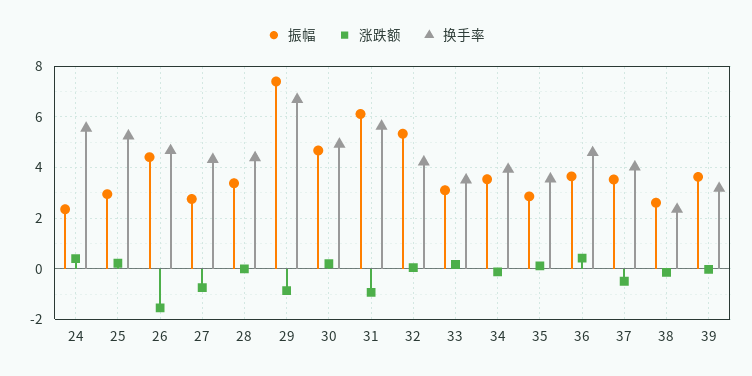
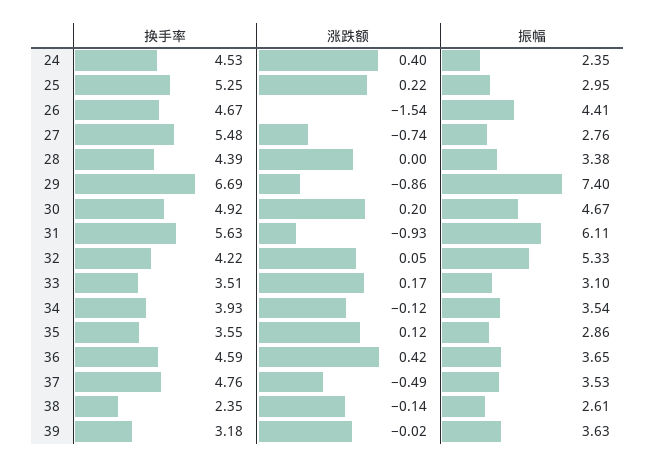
换手率, 24: 5.5 -> 4.53
换手率, 27: 4.25 -> 5.48
换手率, 37: 4 -> 4.76

